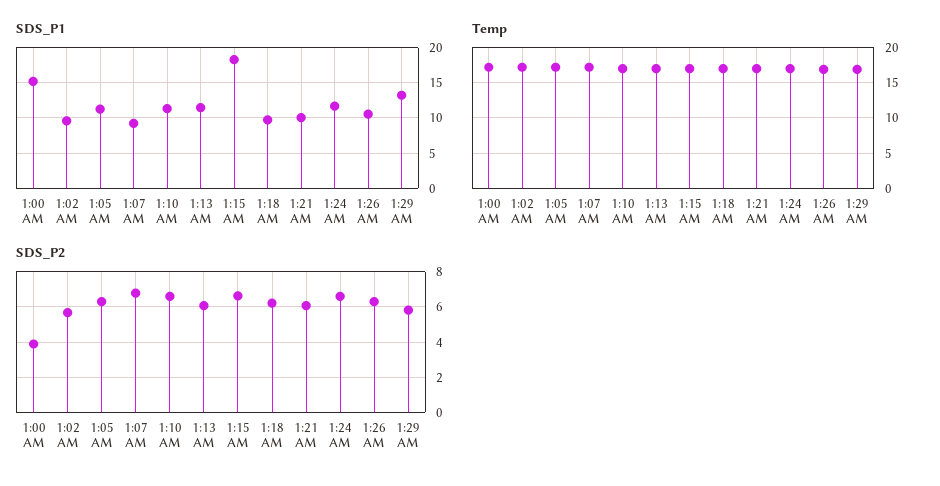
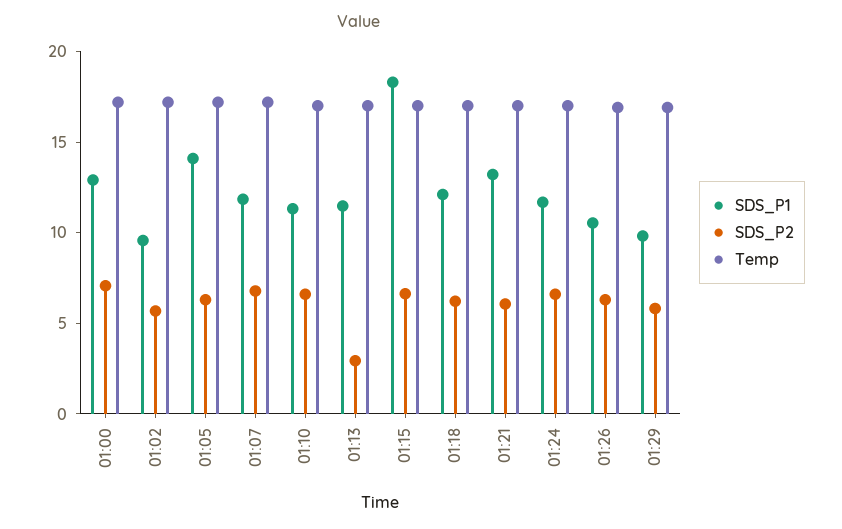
SDS_P1, 1:00 AM: 15 -> 13
SDS_P1, 1:05 AM: 11 -> 14
SDS_P1, 1:07 AM: 9 -> 12
SDS_P1, 1:18 AM: 10 -> 12
SDS_P1, 1:21 AM: 10 -> 13
SDS_P1, 1:29 AM: 13 -> 10
SDS_P2, 1:00 AM: 4 -> 7
SDS_P2, 1:13 AM: 6 -> 3

